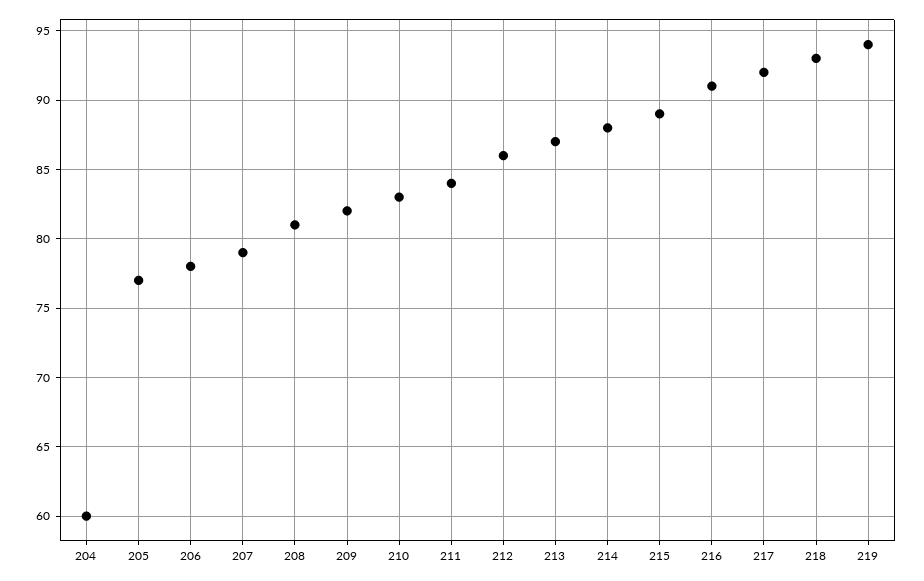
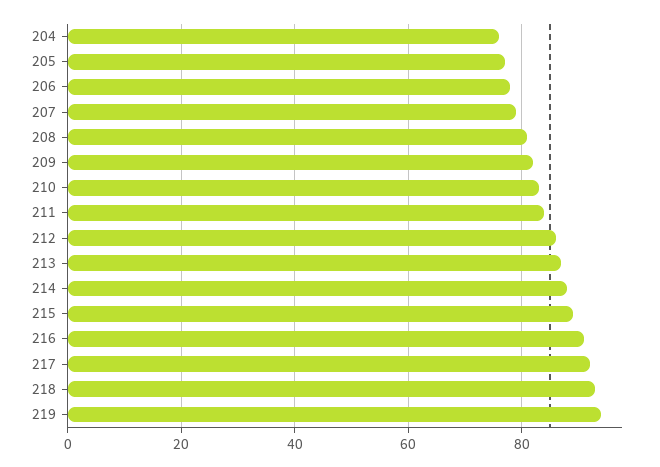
204: 60 -> 75

